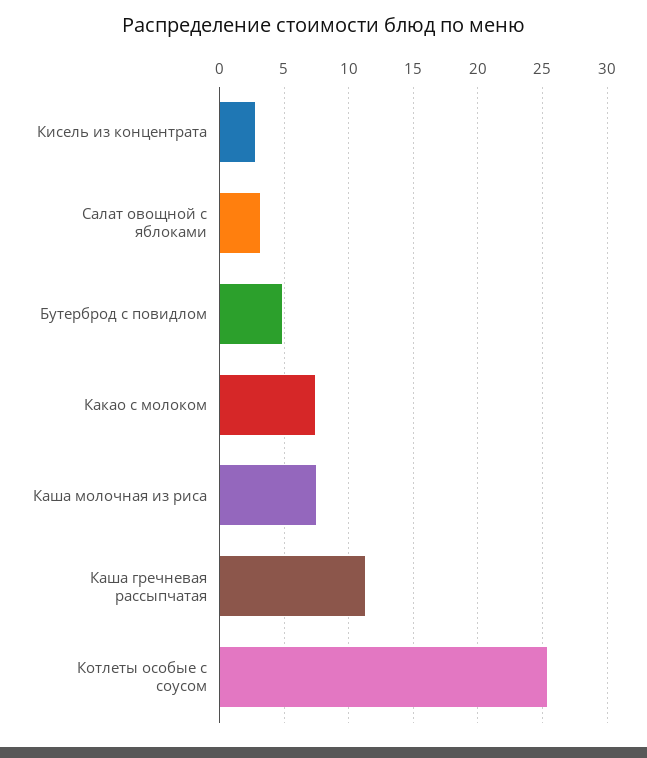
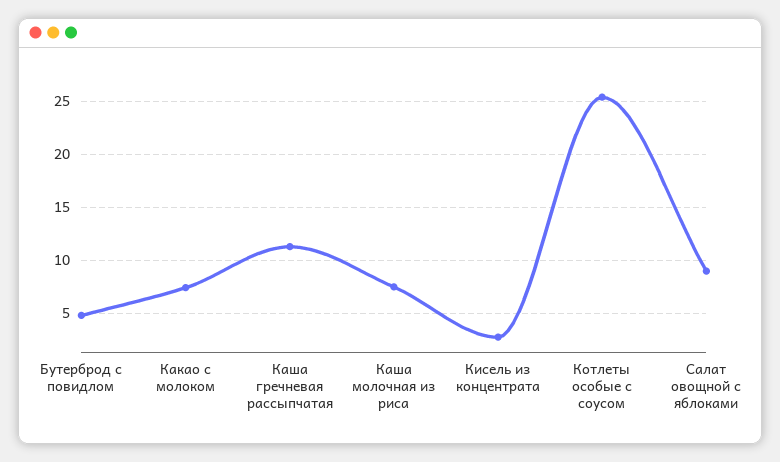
Салат овощной с яблоками: 3 -> 9

